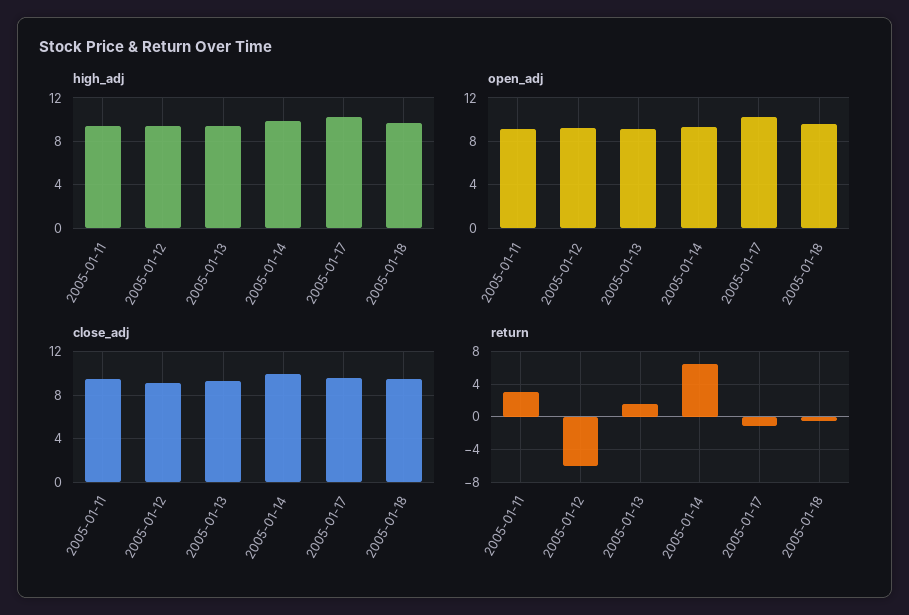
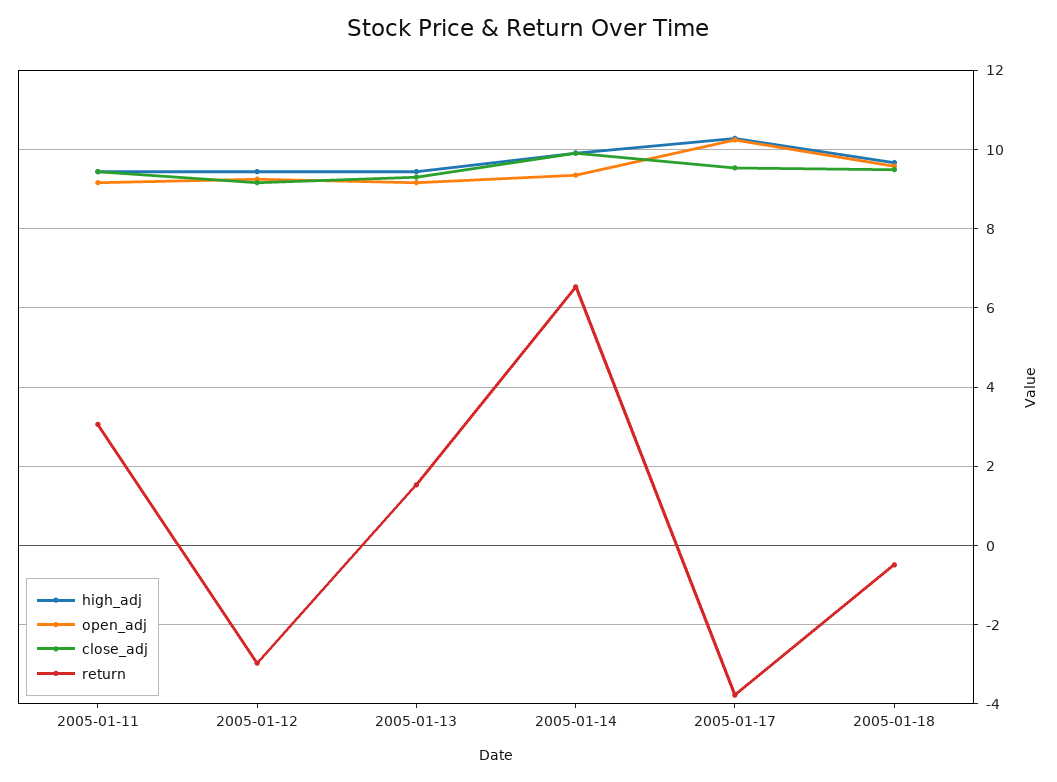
return, 2005-01-12: -6 -> -3
return, 2005-01-17: -1 -> -3.8

